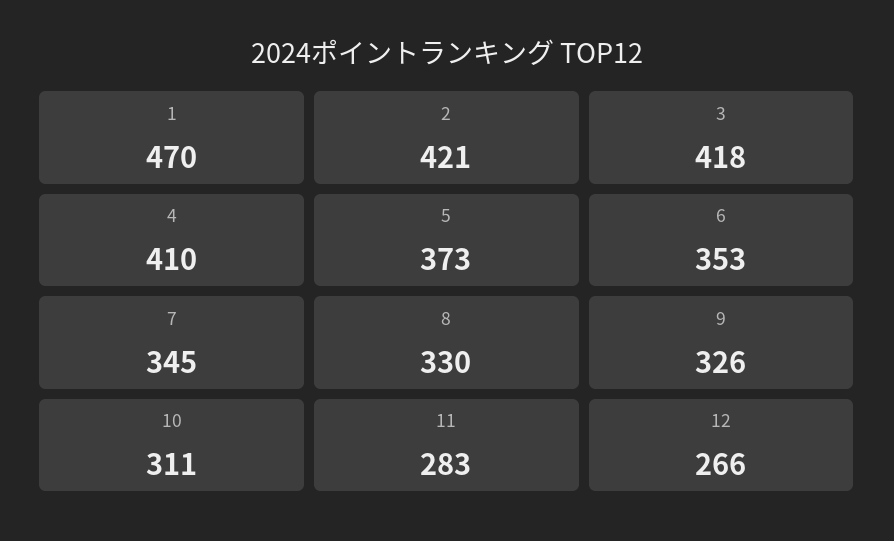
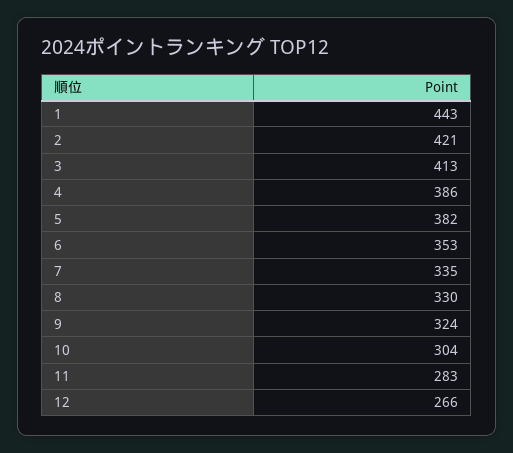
1: 470 -> 443
3: 418 -> 413
4: 410 -> 386
5: 373 -> 382
7: 345 -> 335
9: 326 -> 324
10: 311 -> 304

